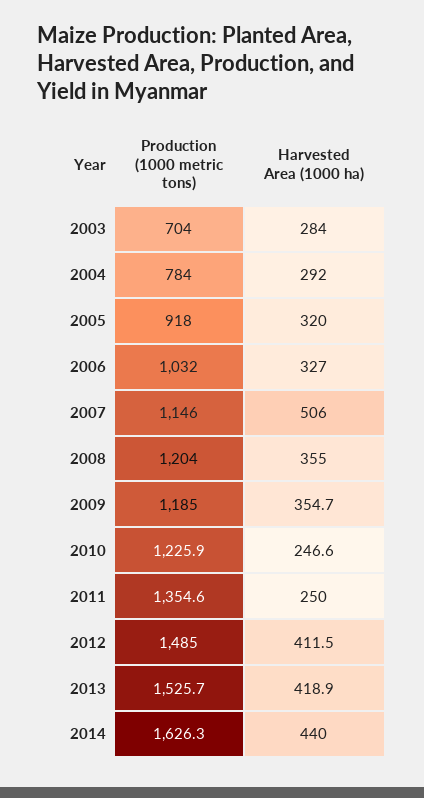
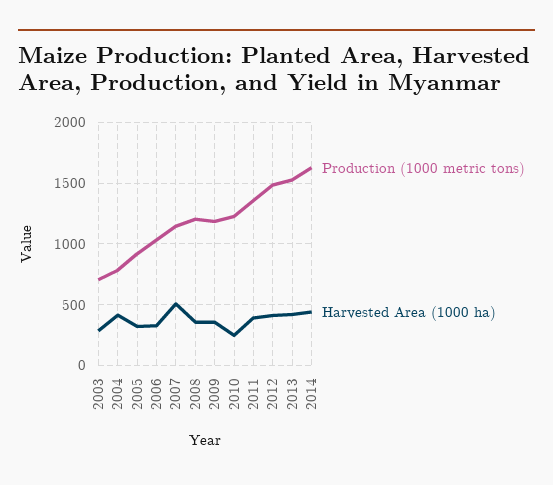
Harvested Area (1000 ha), 2004: 292 -> 400
Harvested Area (1000 ha), 2011: 250 -> 400

